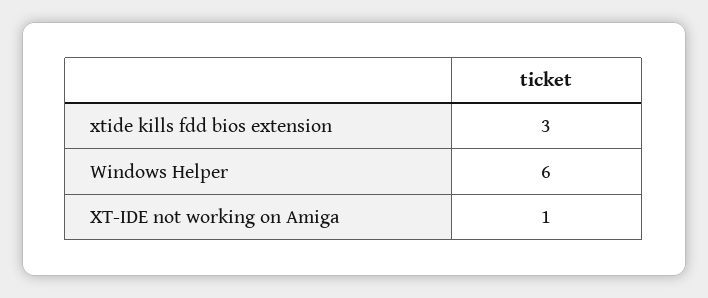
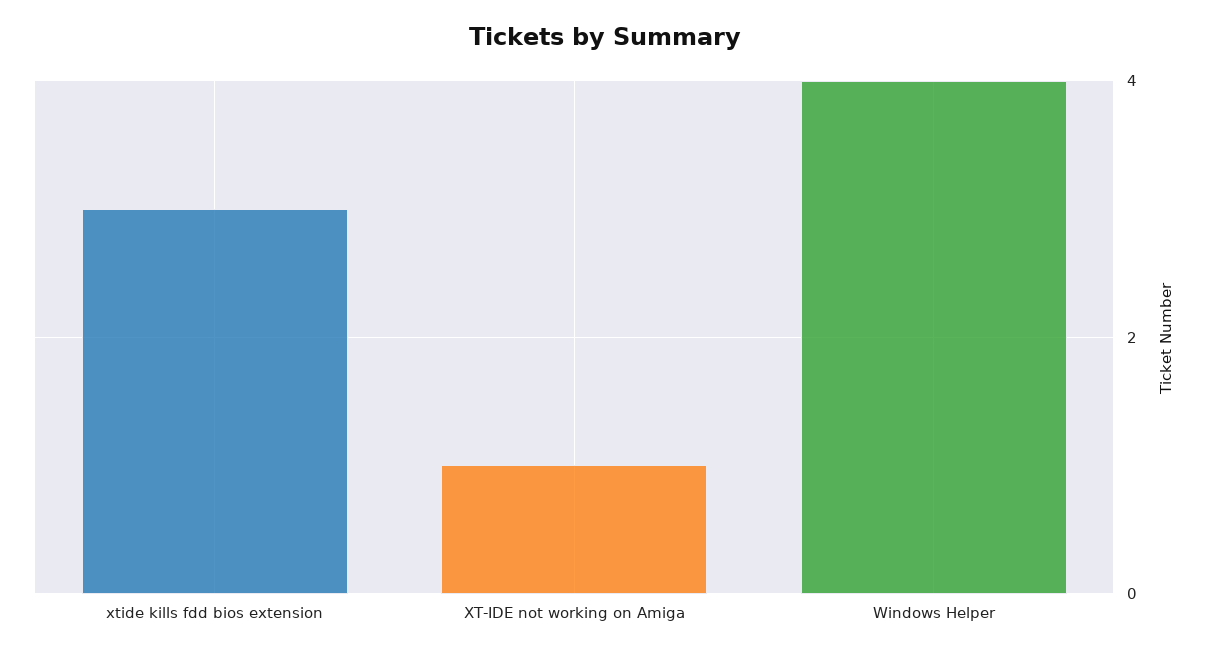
Windows Helper: 6 -> 4

